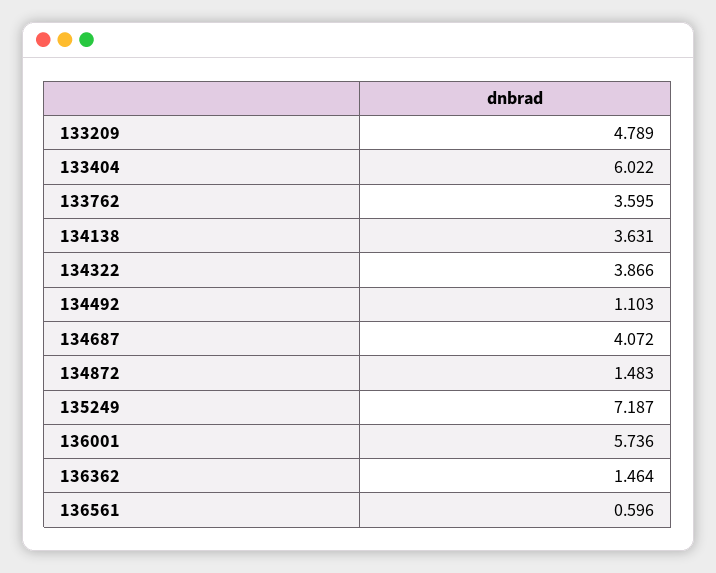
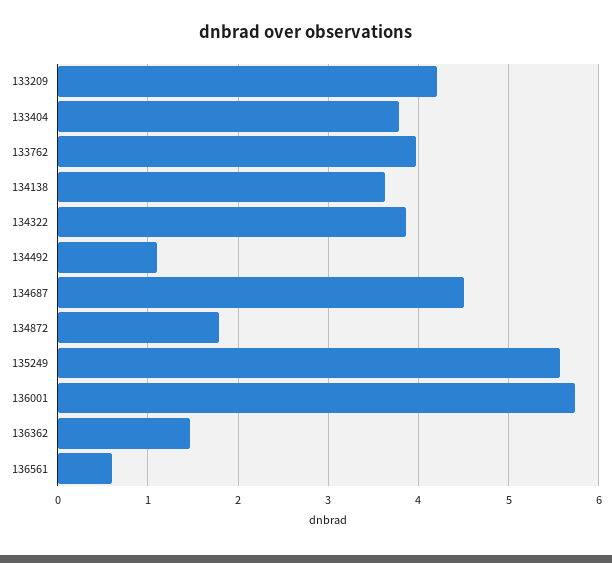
133209: 4.789 -> 4.2
133404: 6.022 -> 3.8
133762: 3.595 -> 4
134687: 4.072 -> 4.5
134872: 1.483 -> 1.8
135249: 7.187 -> 5.6

